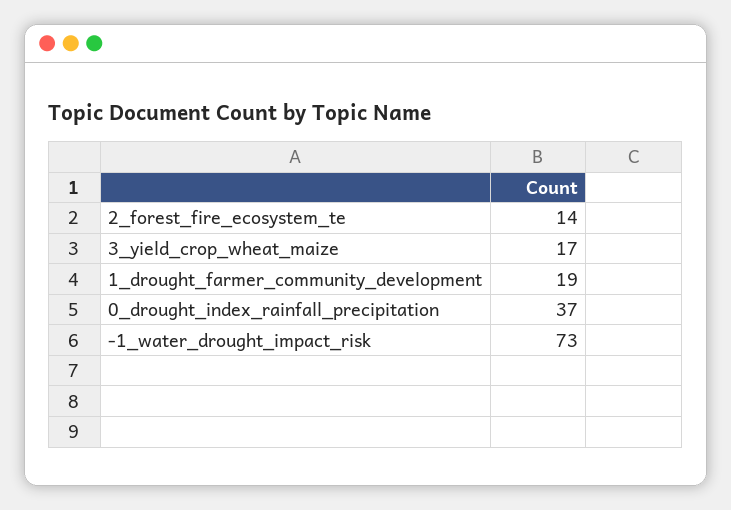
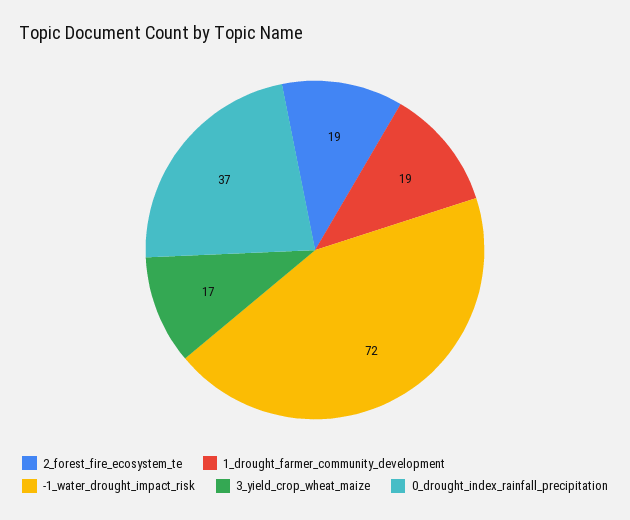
2_forest_fire_ecosystem_te: 14 -> 19
-1_water_drought_impact_risk: 73 -> 72

